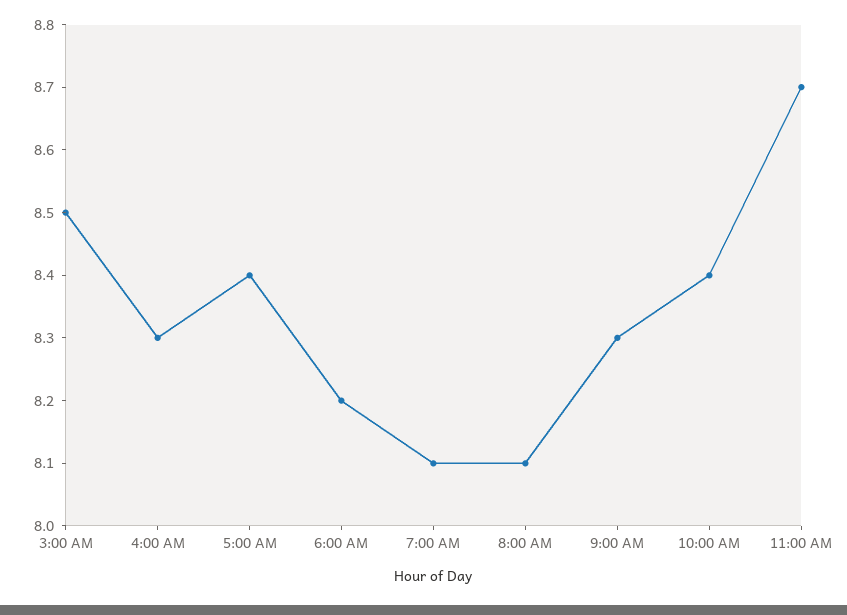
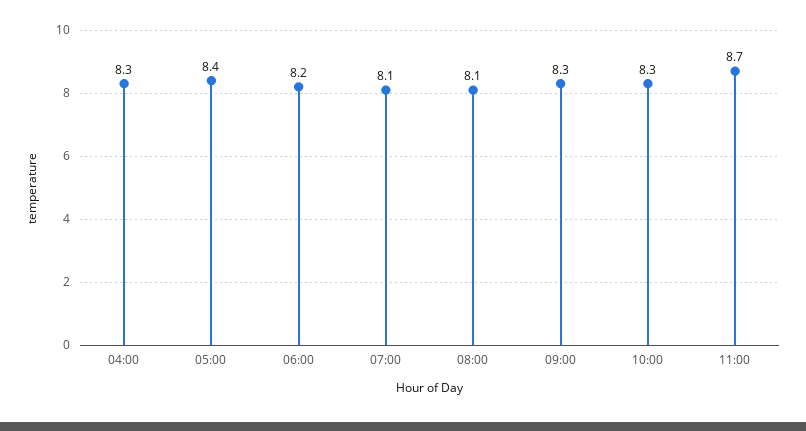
3:00 AM: 8.5 -> none
10:00 AM: 8.4 -> 8.3

